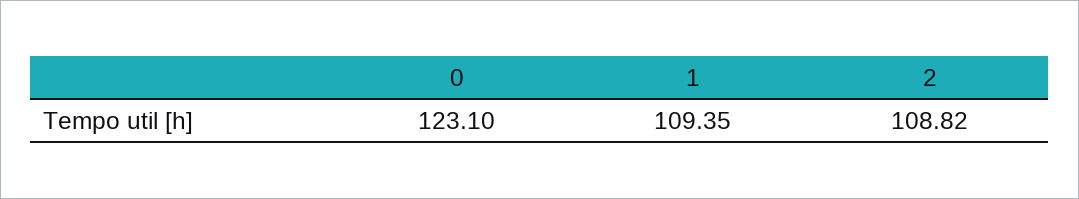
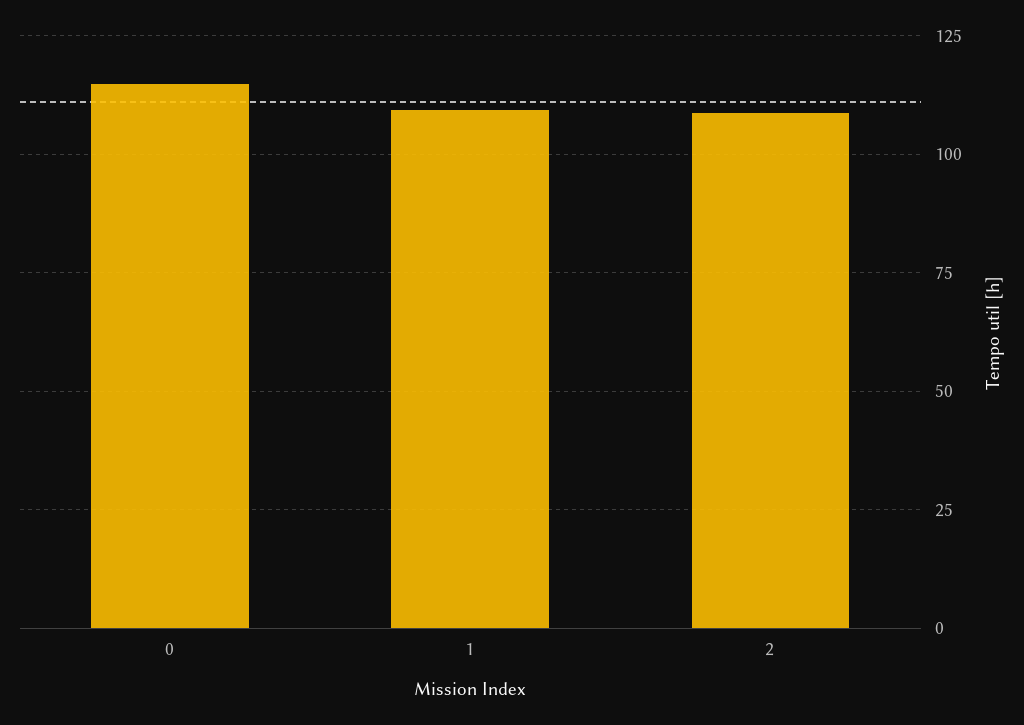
0: 123.1 -> 115

